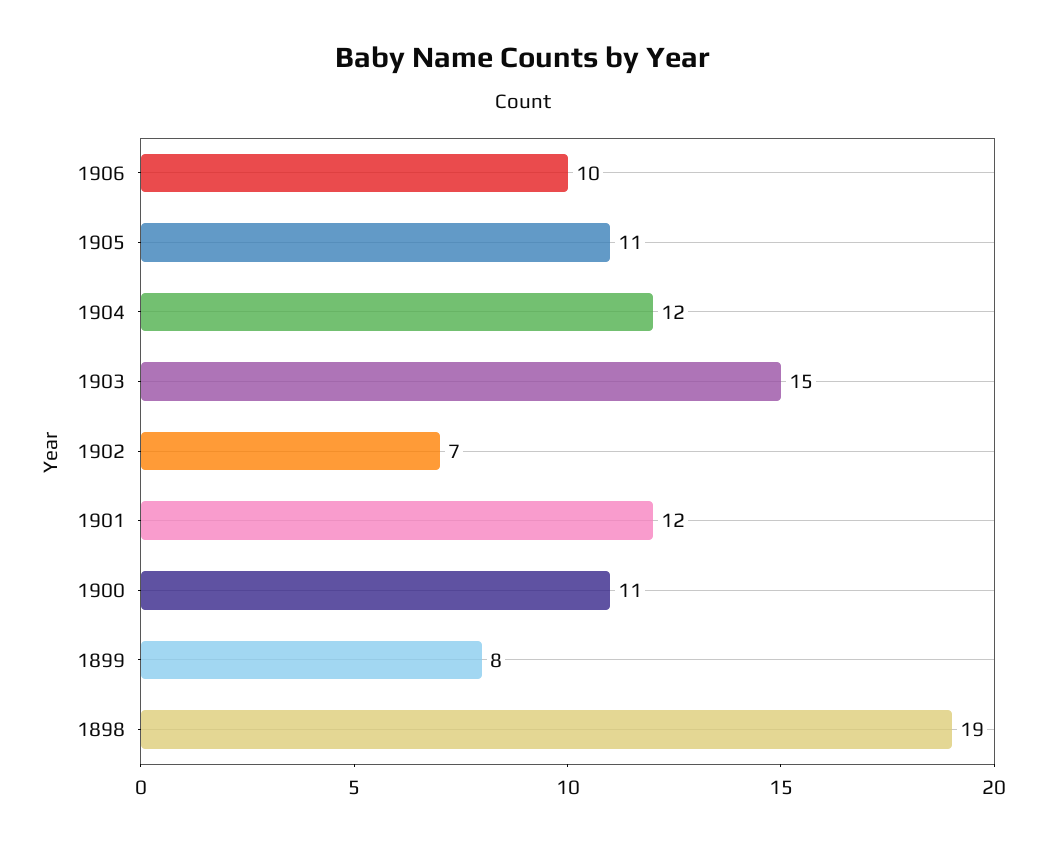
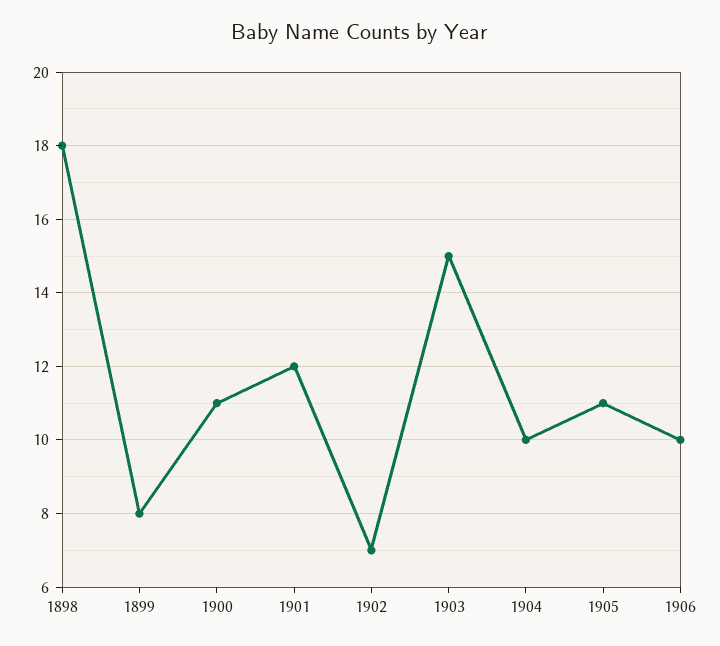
1904: 12 -> 10
1898: 19 -> 18

